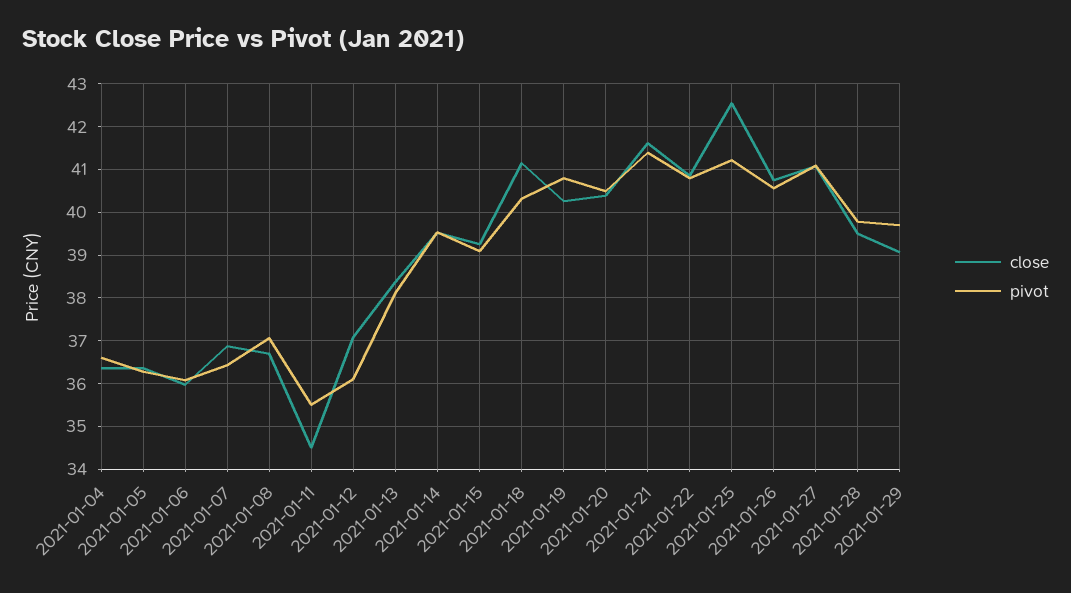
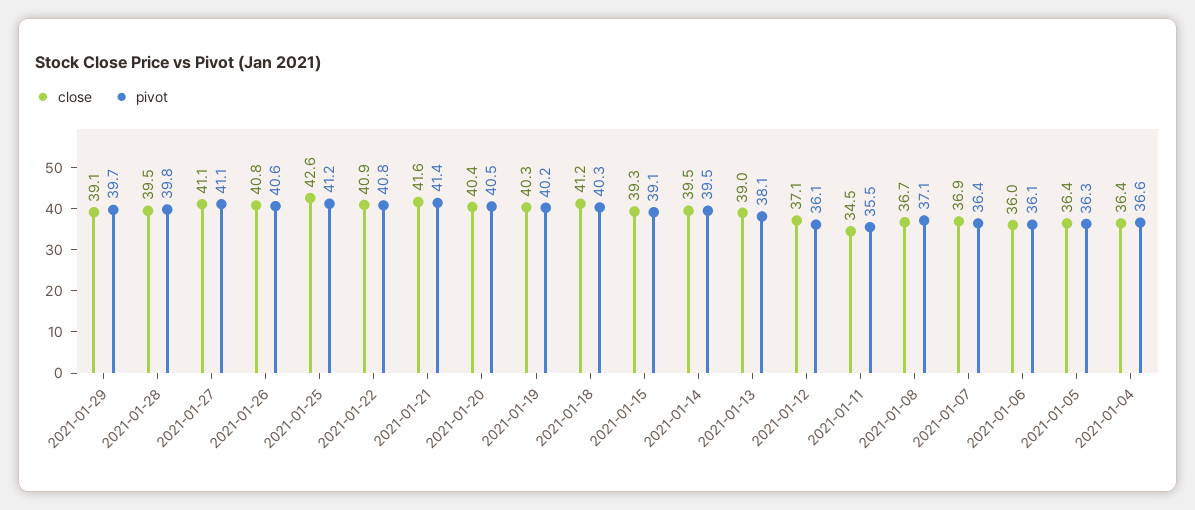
close, 2021-01-13: 38.4 -> 39
pivot, 2021-01-19: 40.8 -> 40.2

